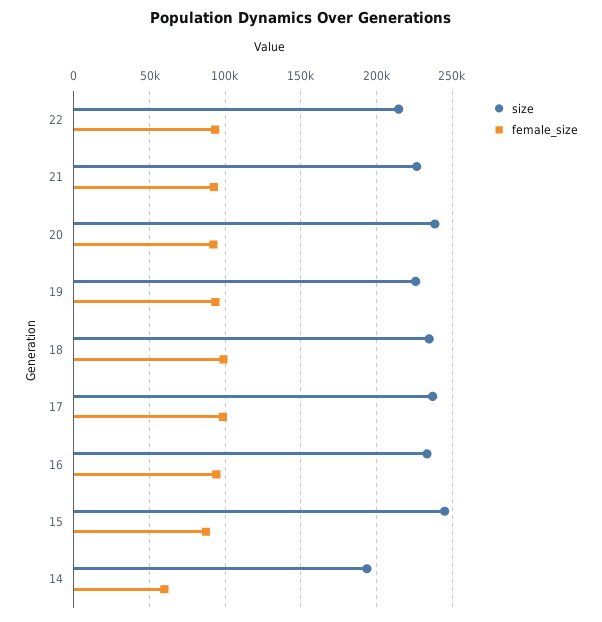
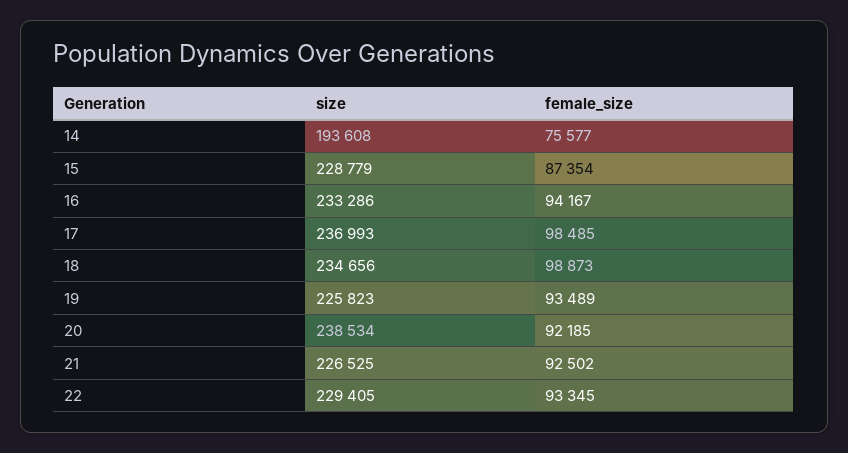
size, 22: 215000 -> 229405
size, 15: 245000 -> 228779
female_size, 14: 60000 -> 75577

